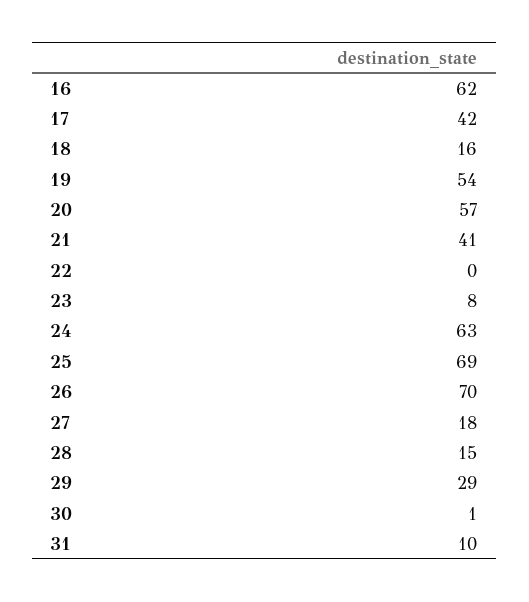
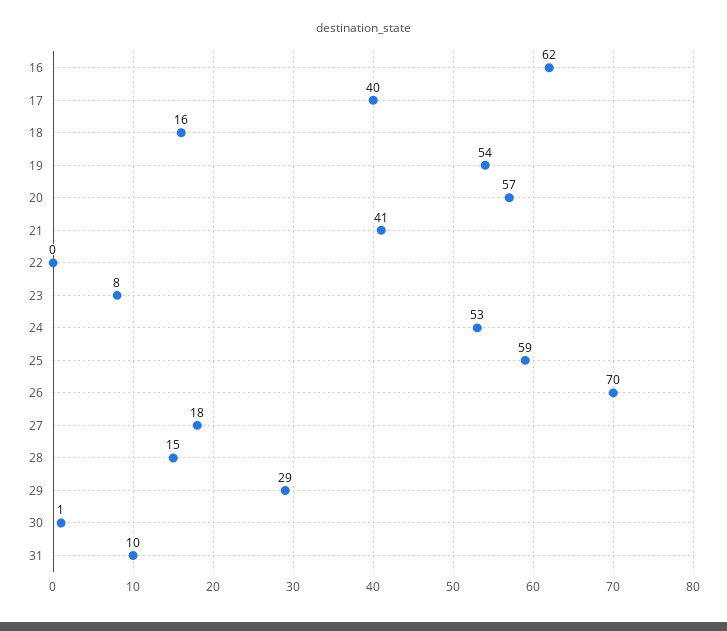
17: 42 -> 40
24: 63 -> 53
25: 69 -> 59

